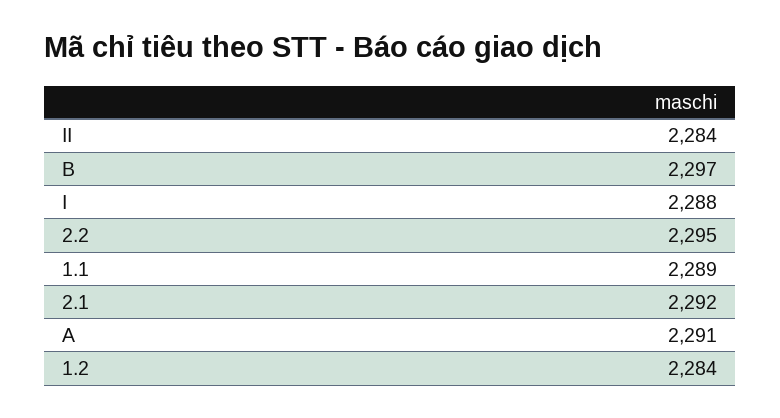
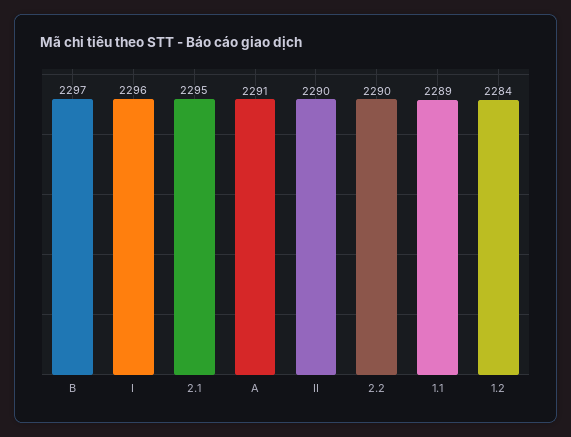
II: 2284 -> 2290
I: 2288 -> 2296
2.2: 2295 -> 2290
2.1: 2292 -> 2295

